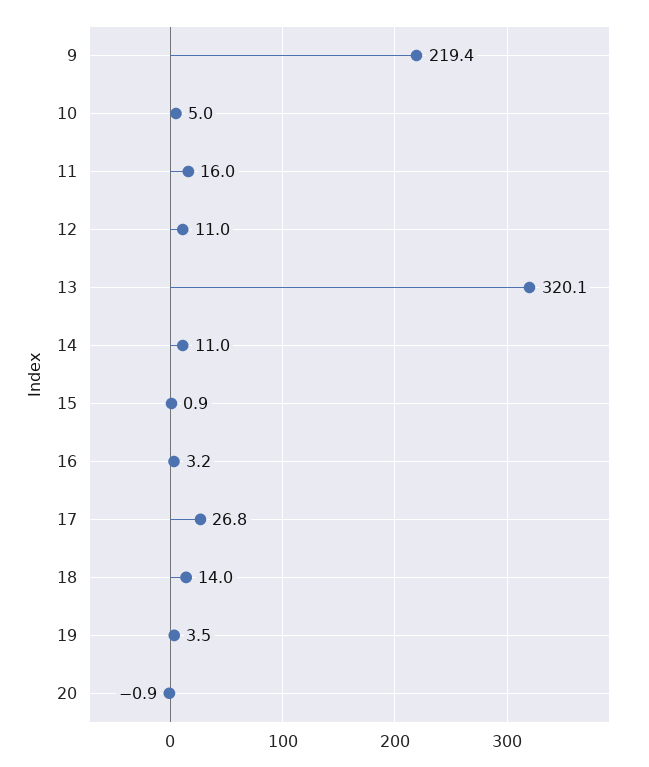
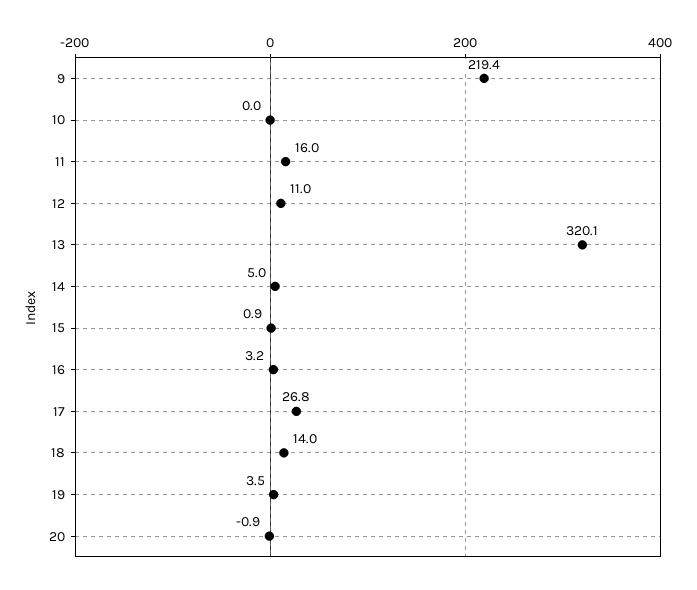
10: 5 -> 0
14: 11 -> 5

